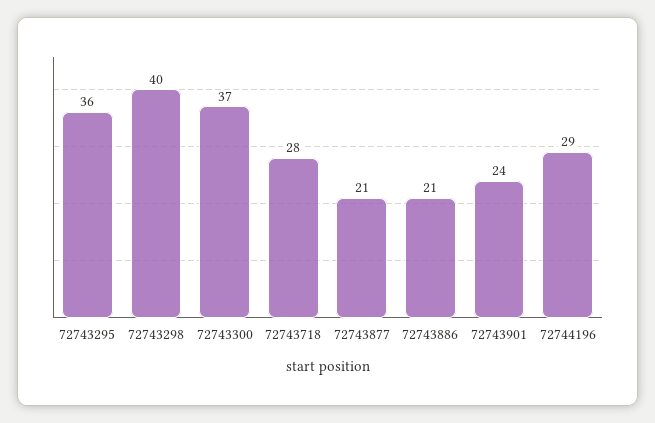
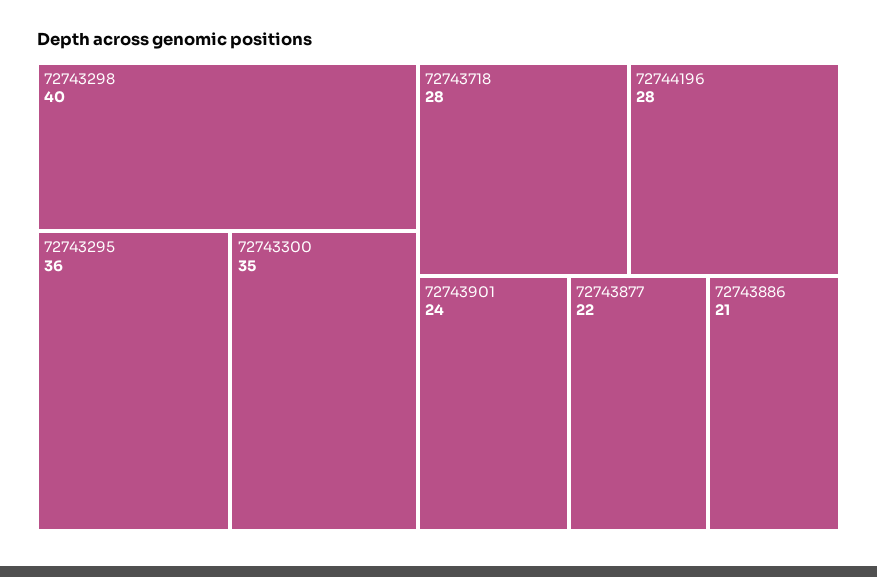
72743300: 37 -> 35
72743877: 21 -> 22
72744196: 29 -> 28

